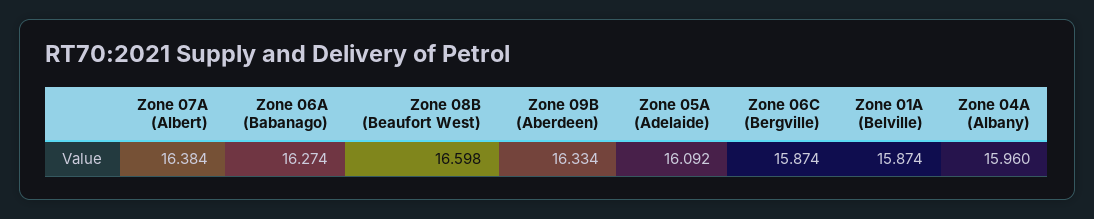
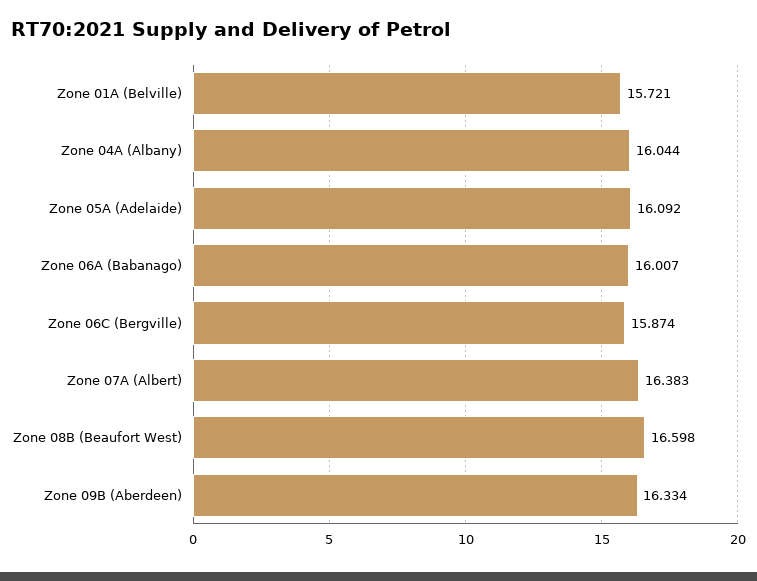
Zone 07A (Albert): 16.384 -> 16.383
Zone 06A (Babanago): 16.274 -> 16.007
Zone 01A (Belville): 15.874 -> 15.721
Zone 04A (Albany): 15.96 -> 16.044

